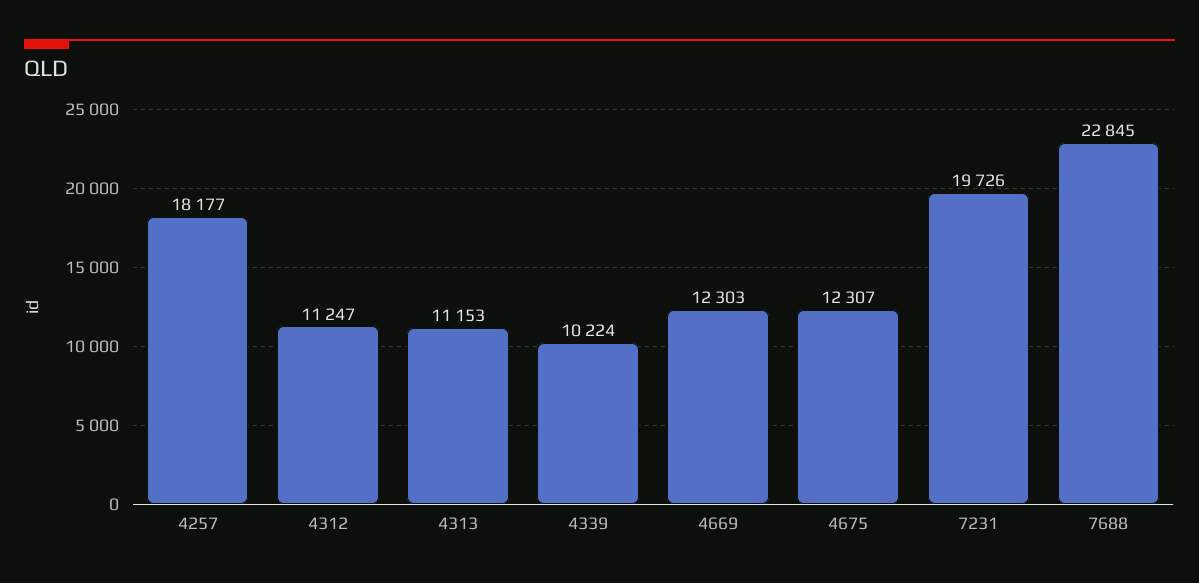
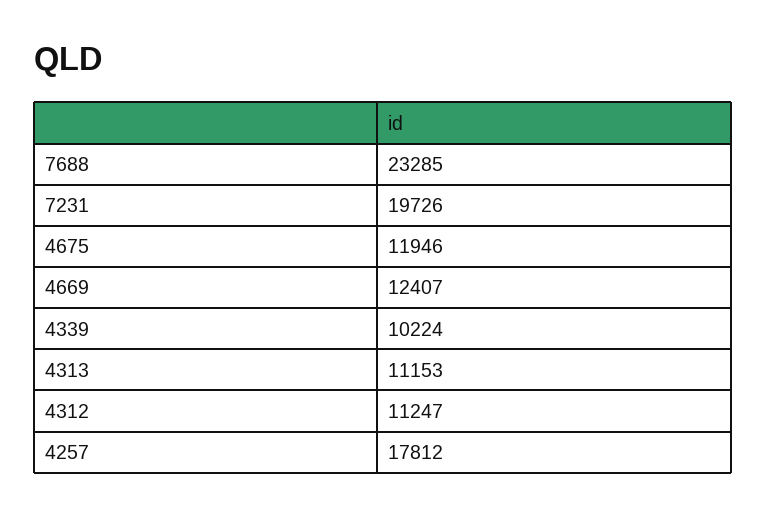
4257: 18177 -> 17812
4669: 12303 -> 12407
4675: 12307 -> 11946
7688: 22845 -> 23285

